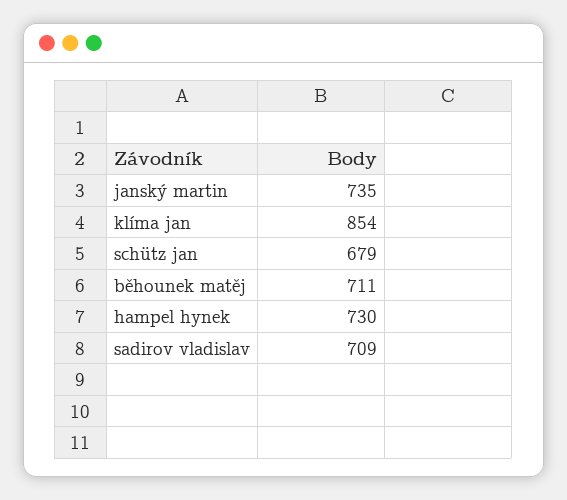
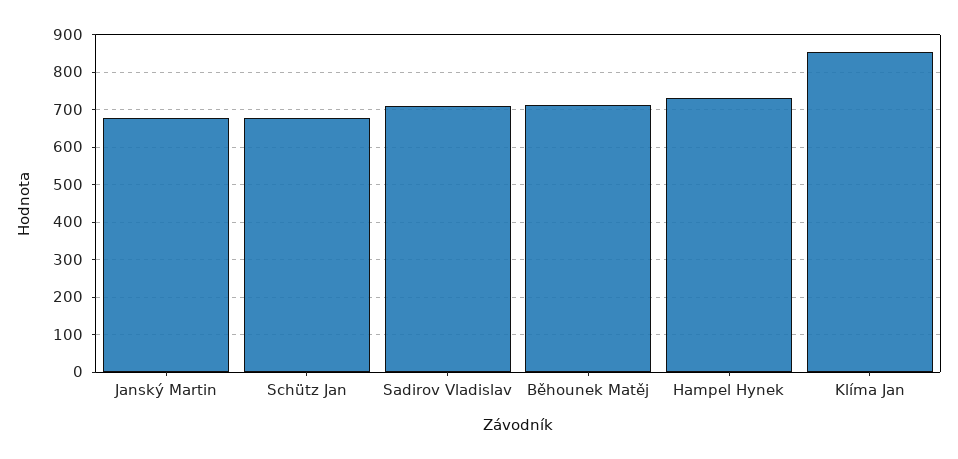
janský martin: 735 -> 680

